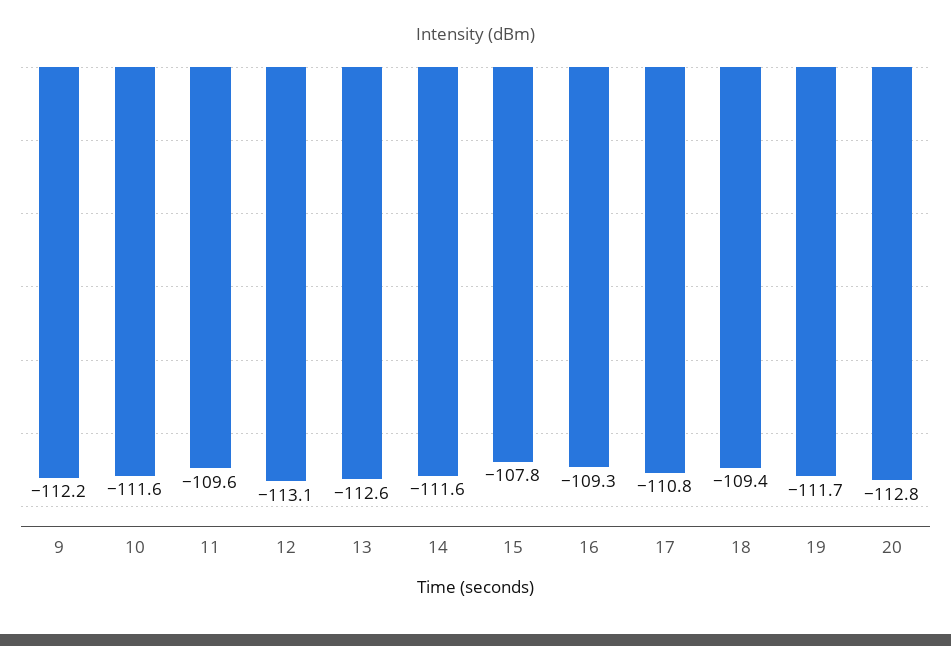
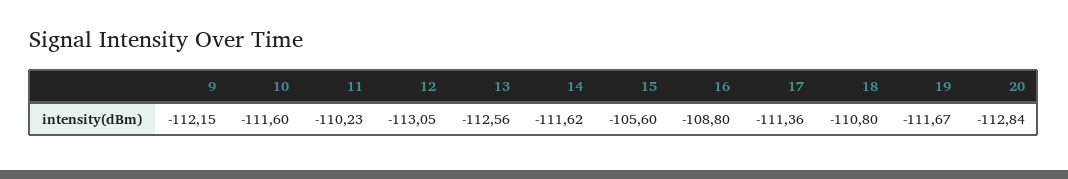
11: -109.6 -> -110.23
15: -107.8 -> -105.6
16: -109.3 -> -108.8
17: -110.8 -> -111.36
18: -109.4 -> -110.8

